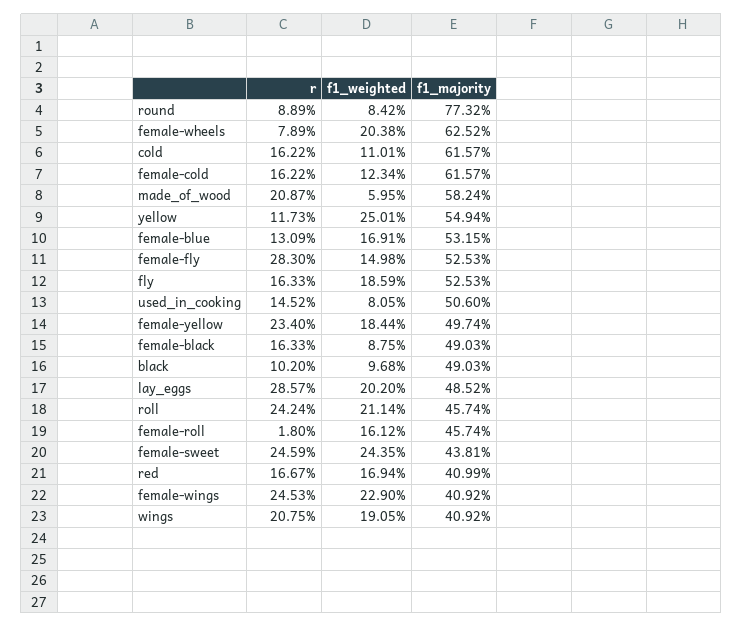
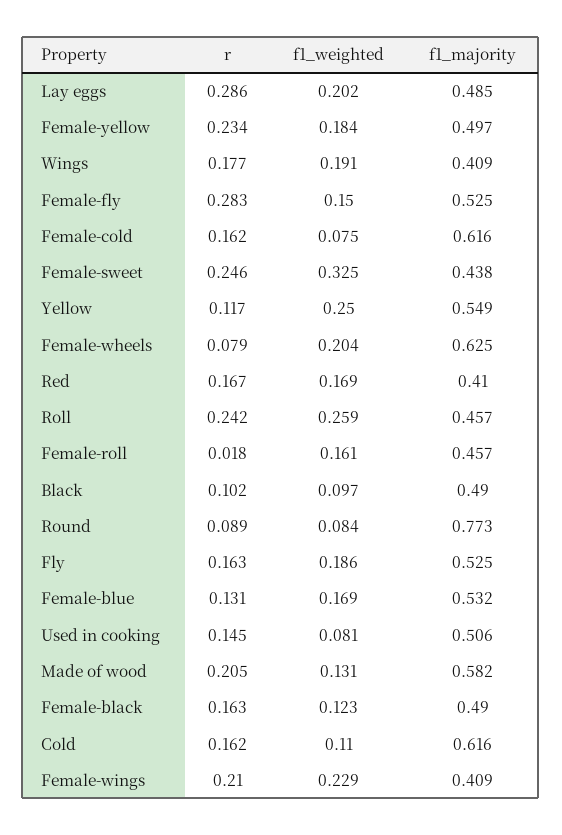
f1_weighted, female-cold: 0.1234 -> 0.075
r, made_of_wood: 0.2087 -> 0.205
f1_weighted, made_of_wood: 0.0595 -> 0.131
f1_weighted, female-black: 0.0875 -> 0.123
f1_weighted, roll: 0.2114 -> 0.259
f1_weighted, female-sweet: 0.2435 -> 0.325
r, female-wings: 0.2453 -> 0.21
r, wings: 0.2075 -> 0.177

